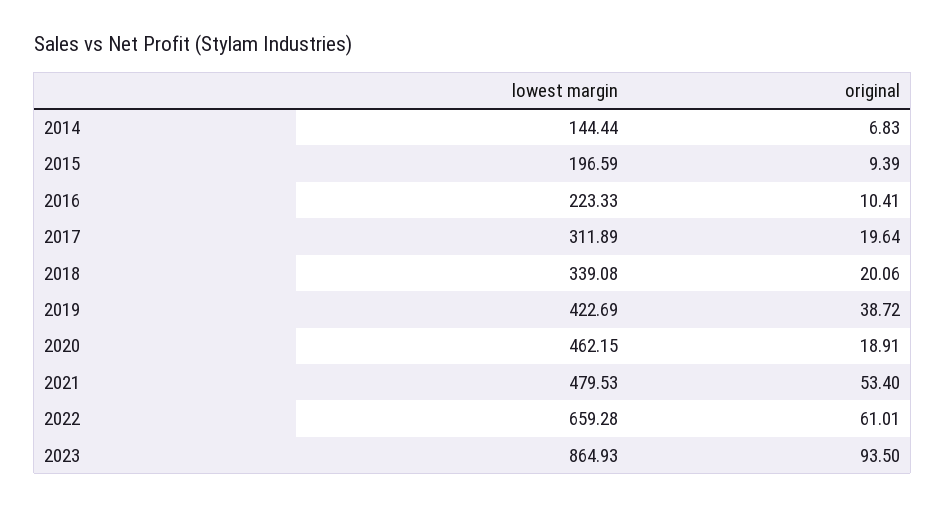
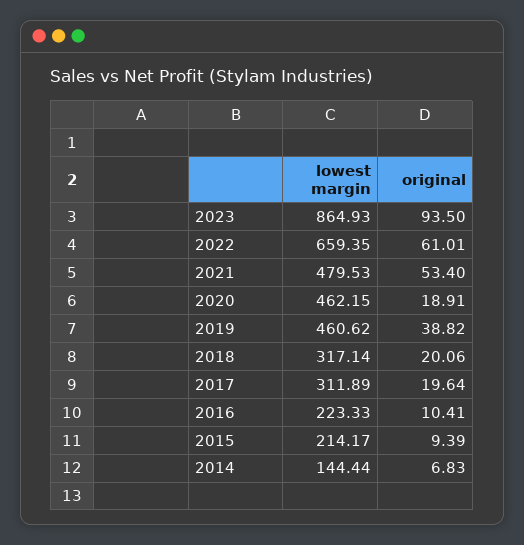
lowest margin, 2015: 196.59 -> 214.17
lowest margin, 2018: 339.08 -> 317.14
lowest margin, 2019: 422.69 -> 460.62
original, 2019: 38.72 -> 38.82
lowest margin, 2022: 659.28 -> 659.35

